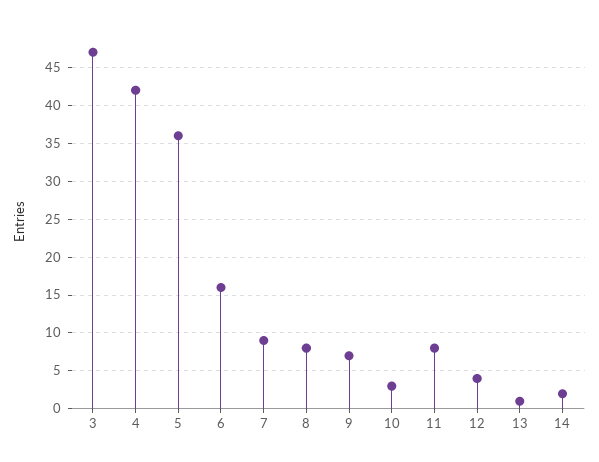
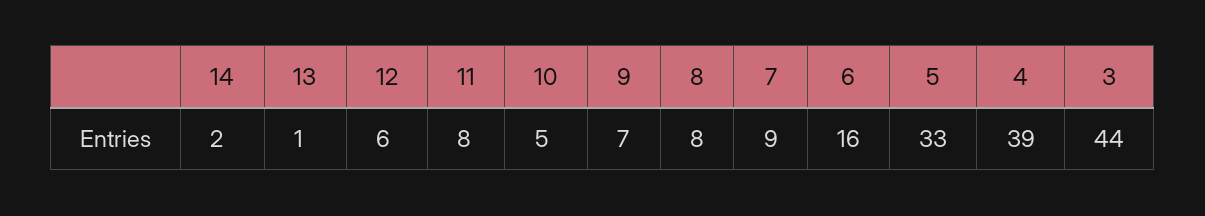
3: 47 -> 44
4: 42 -> 39
5: 36 -> 33
10: 3 -> 5
12: 4 -> 6

